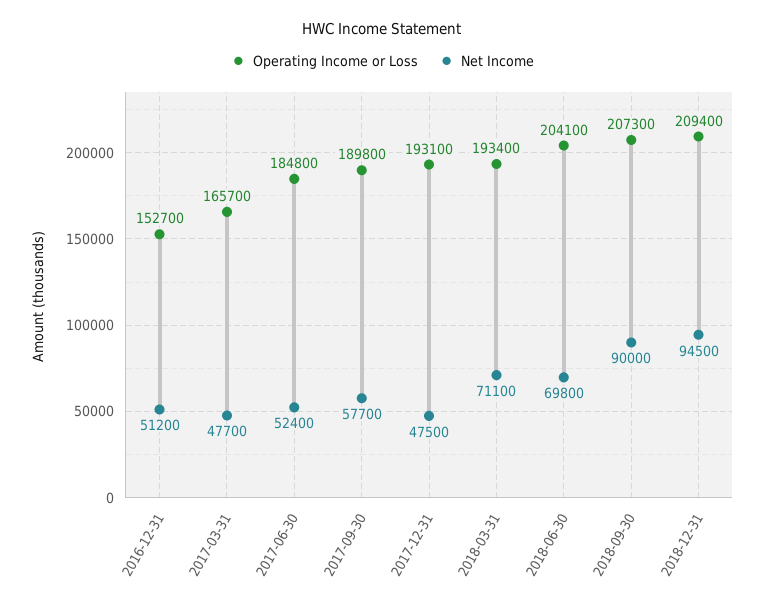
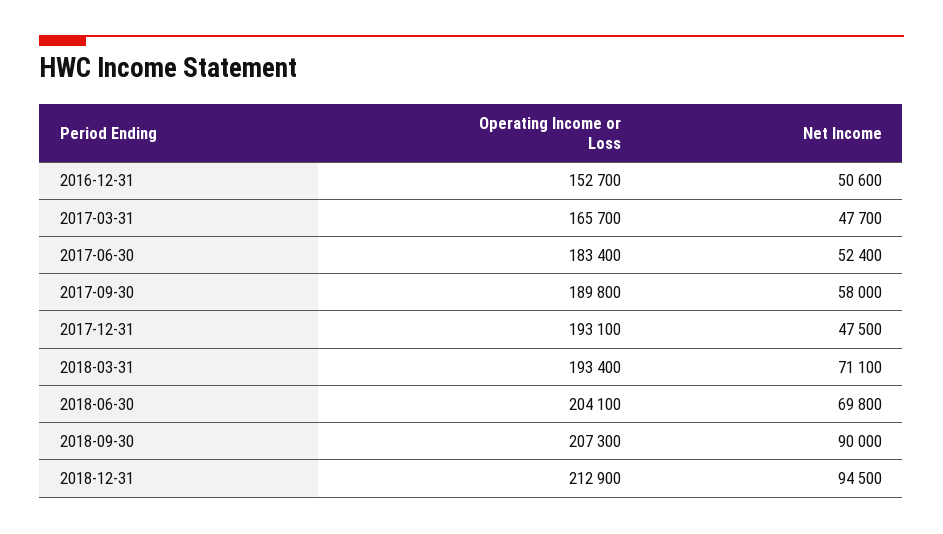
Net Income, 2016-12-31: 51200 -> 50600
Operating Income or Loss, 2017-06-30: 184800 -> 183400
Net Income, 2017-09-30: 57700 -> 58000
Operating Income or Loss, 2018-12-31: 209400 -> 212900

